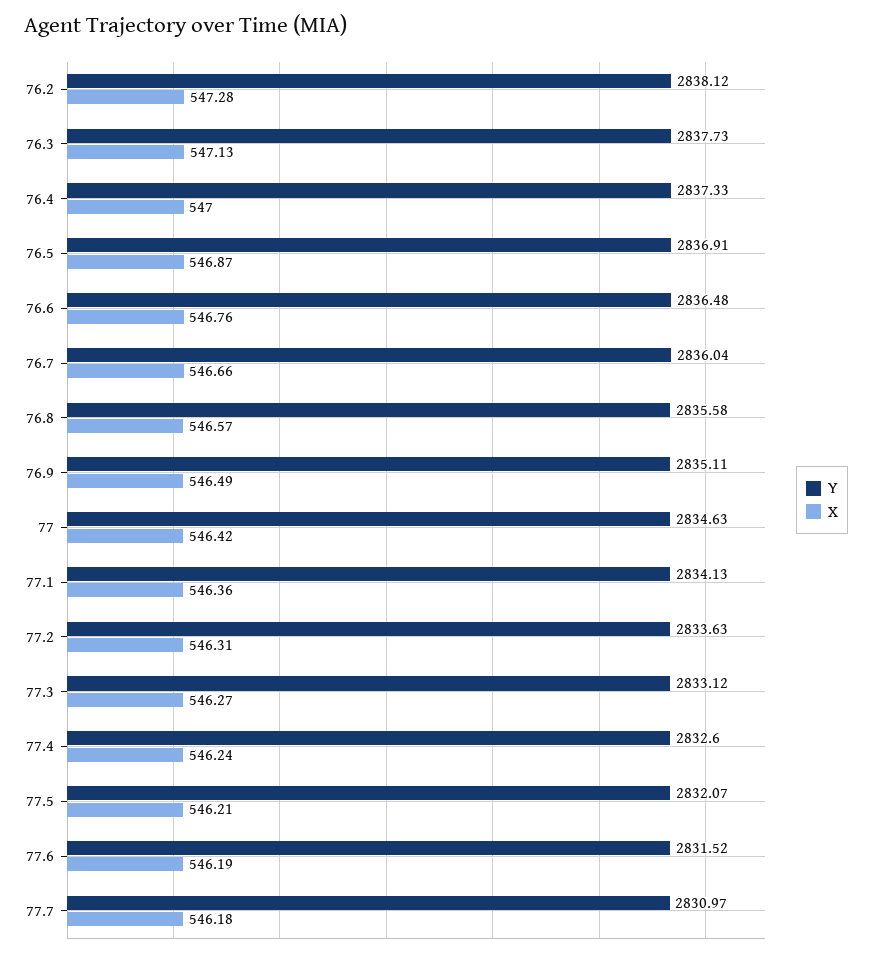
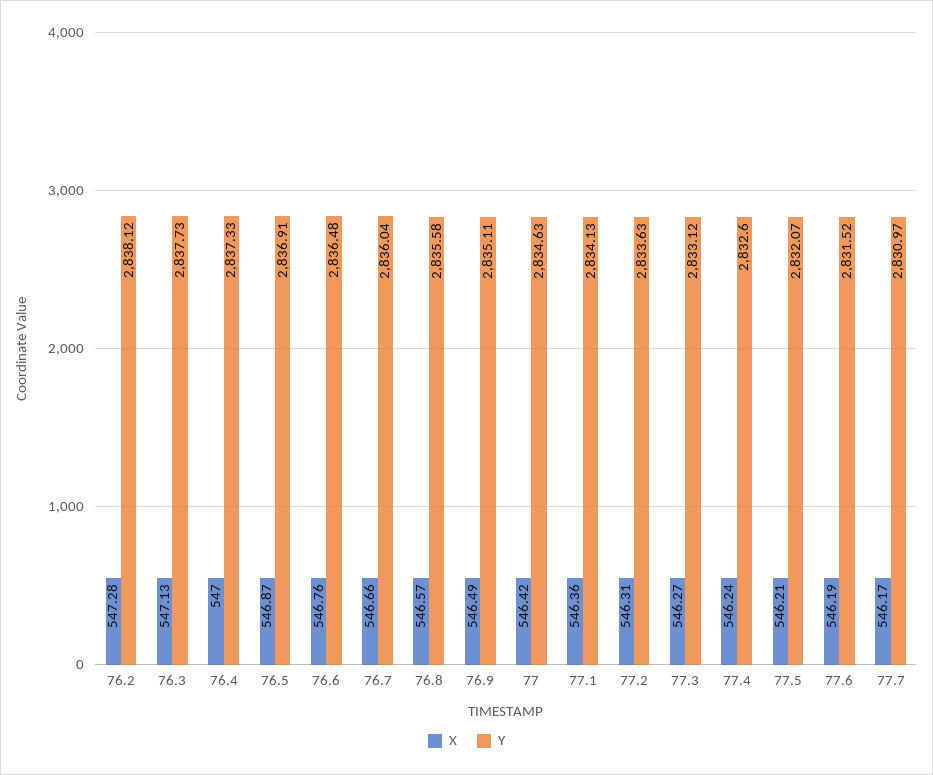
X, 77.7: 546.18 -> 546.17

